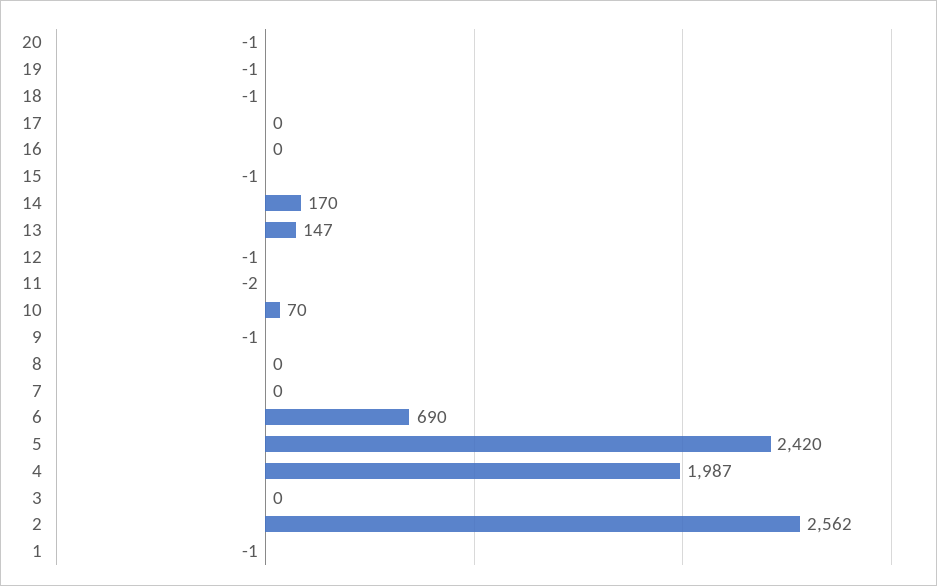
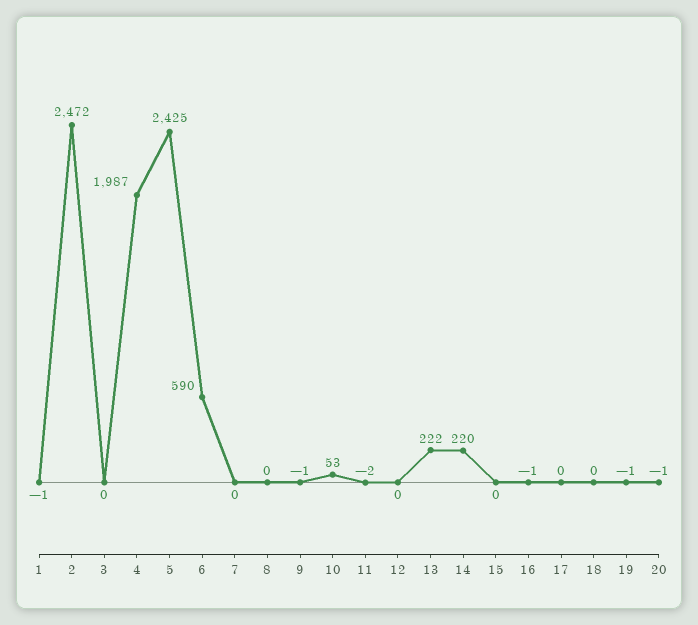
18: -1 -> 0
16: 0 -> -1
15: -1 -> 0
14: 170 -> 220
13: 147 -> 222
12: -1 -> 0
10: 70 -> 53
6: 690 -> 590
5: 2420 -> 2425
2: 2562 -> 2472

